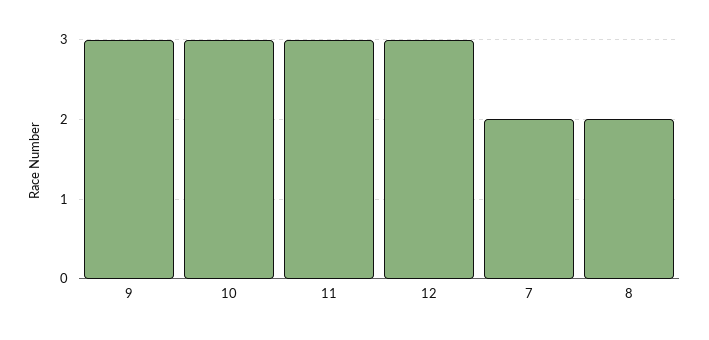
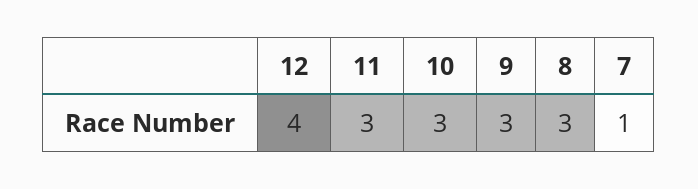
12: 3 -> 4
7: 2 -> 1
8: 2 -> 3

